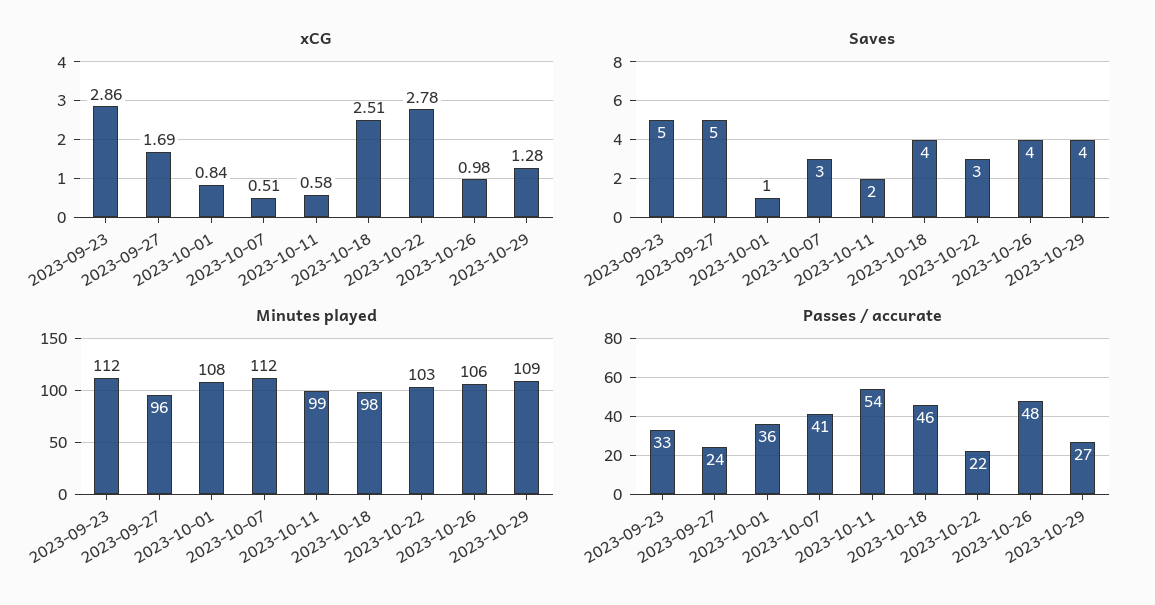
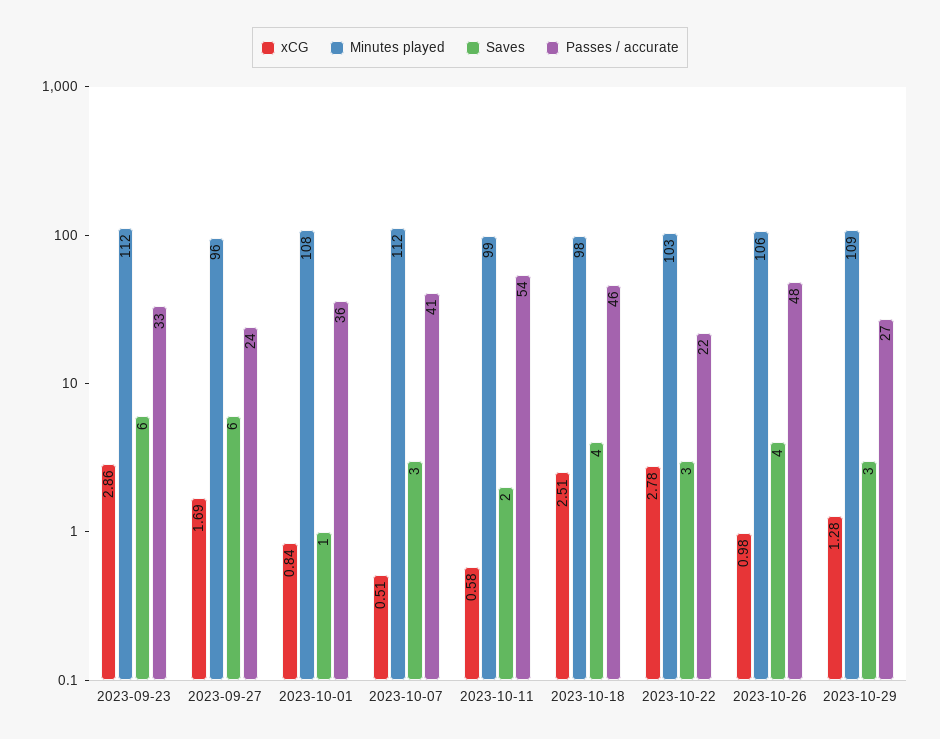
Saves, 2023-09-23: 5 -> 6
Saves, 2023-09-27: 5 -> 6
Saves, 2023-10-29: 4 -> 3

